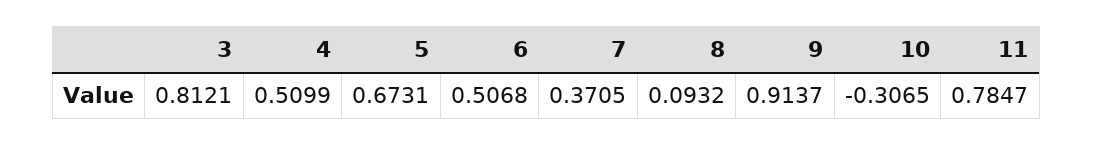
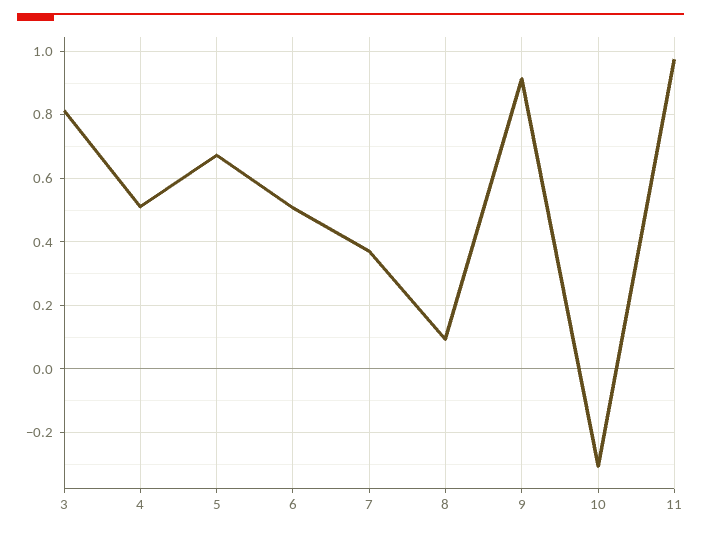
11: 0.7847 -> 0.98

